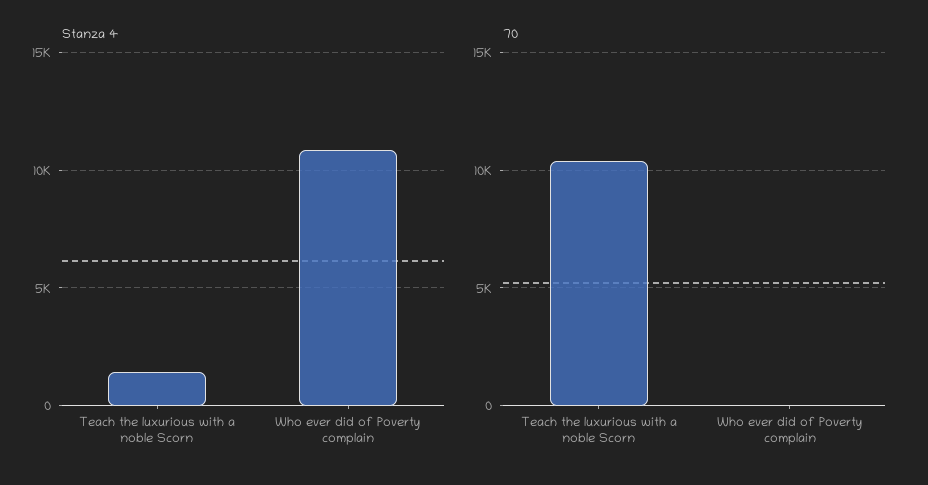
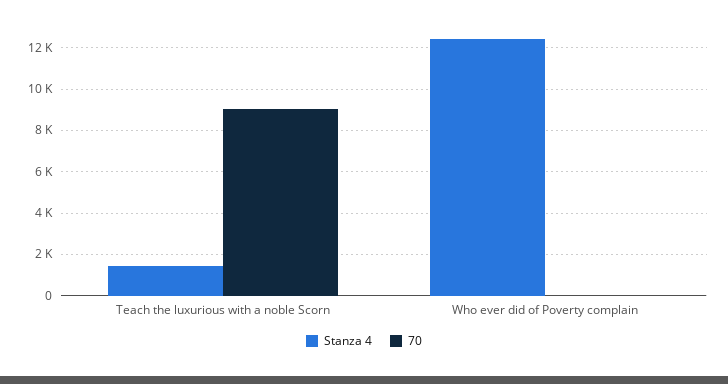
Stanza 4, Who ever did of Poverty complain: 11000 -> 12500
70, Teach the luxurious with a noble Scorn: 10500 -> 9000

